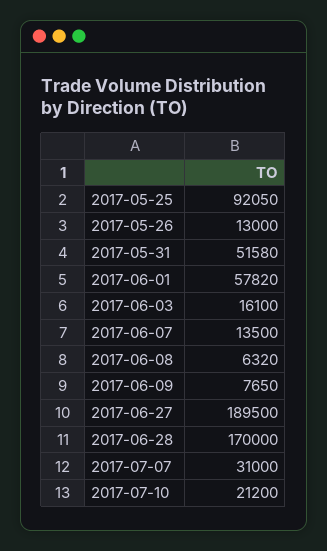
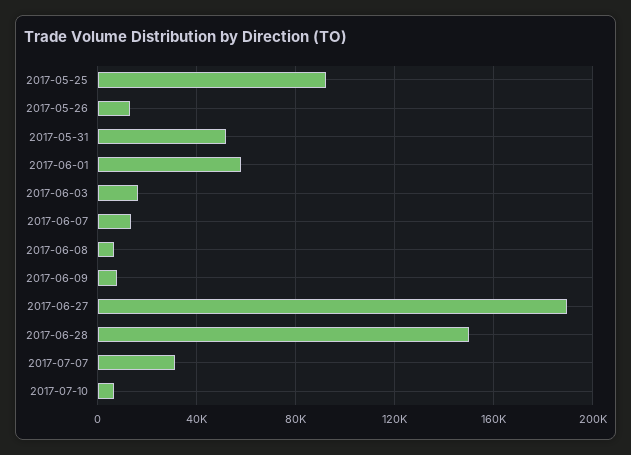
2017-06-28: 170000 -> 150000
2017-07-10: 21200 -> 5000

